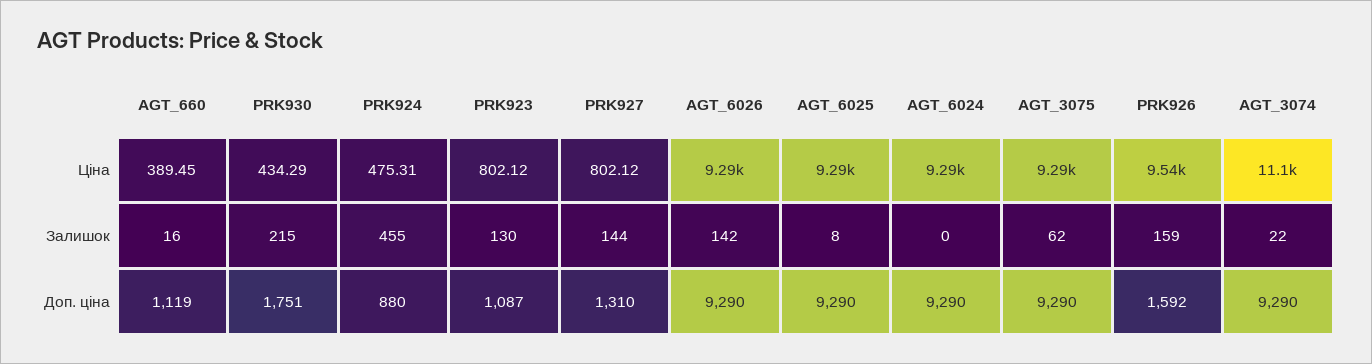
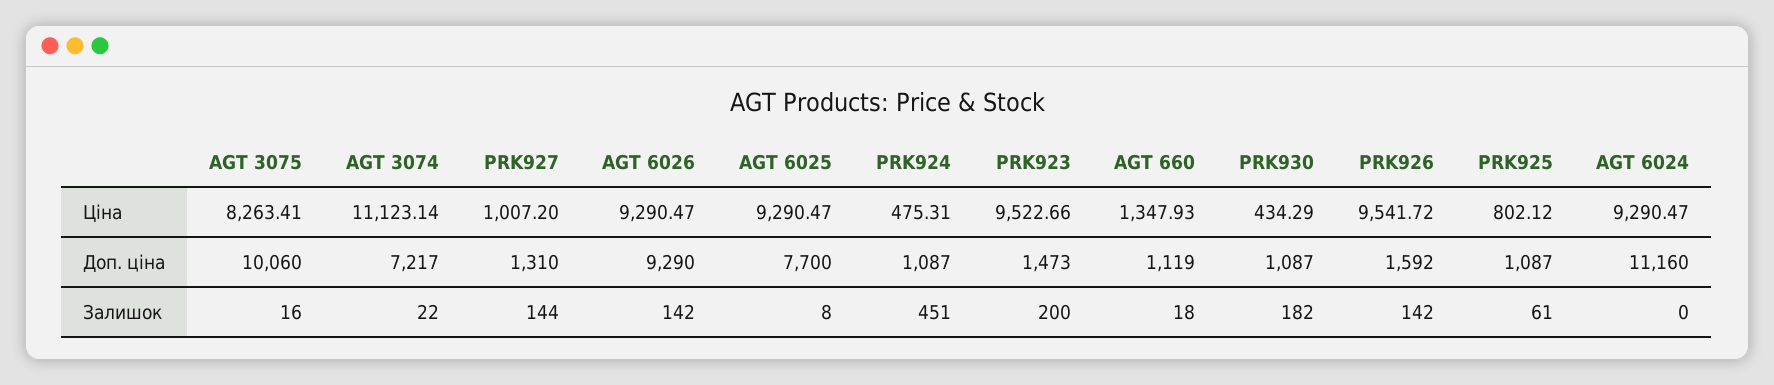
AGT_660, Ціна: 389.45 -> 1347.93
PRK923, Ціна: 802.12 -> 9522.66
PRK927, Ціна: 802.12 -> 1007.2
AGT_3075, Ціна: 9290 -> 8263.41
AGT_660, Залишок: 16 -> 18
PRK930, Залишок: 215 -> 182
PRK924, Залишок: 455 -> 451
PRK923, Залишок: 130 -> 200
AGT_3075, Залишок: 62 -> 16
PRK926, Залишок: 159 -> 142
PRK930, Доп. ціна: 1751 -> 1087
PRK924, Доп. ціна: 880 -> 1087
PRK923, Доп. ціна: 1087 -> 1473
AGT_6025, Доп. ціна: 9290 -> 7700
AGT_6024, Доп. ціна: 9290 -> 11160
AGT_3075, Доп. ціна: 9290 -> 10060
AGT_3074, Доп. ціна: 9290 -> 7217
PRK925, Ціна: none -> 802.12
PRK925, Доп. ціна: none -> 1087
PRK925, Залишок: none -> 61

